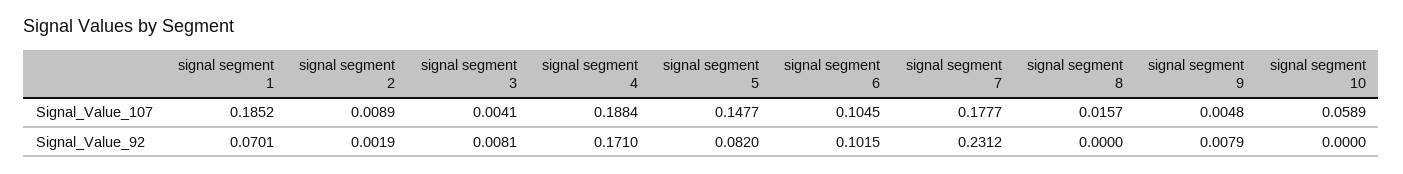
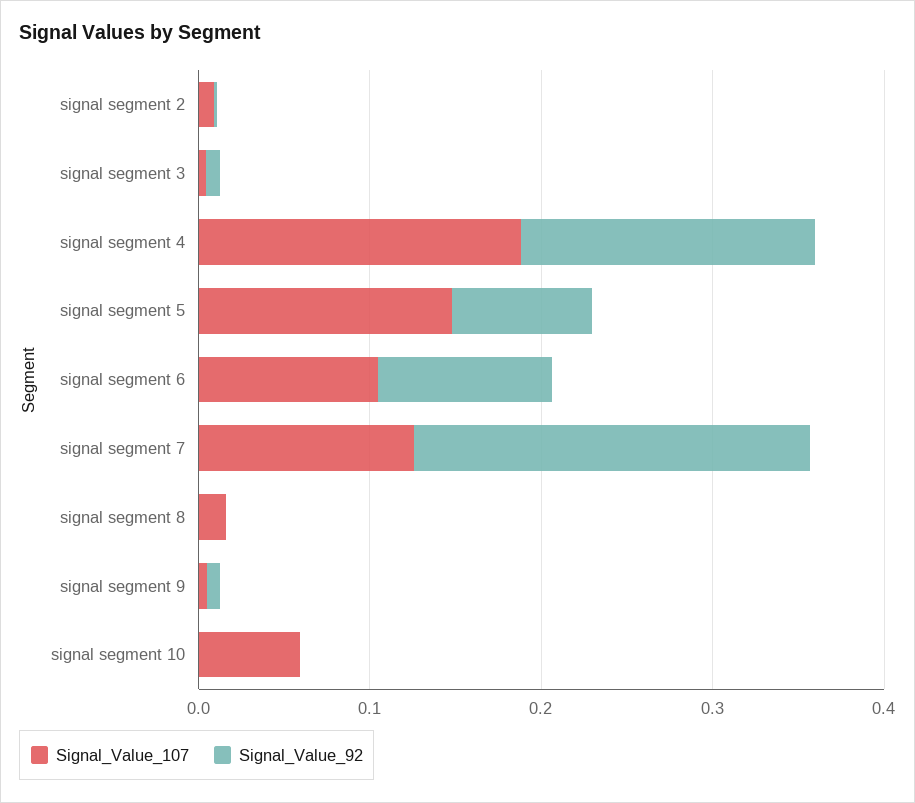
Signal_Value_107, signal segment 1: 0.1852 -> none
Signal_Value_107, signal segment 7: 0.1777 -> 0.12
Signal_Value_92, signal segment 1: 0.0701 -> none

